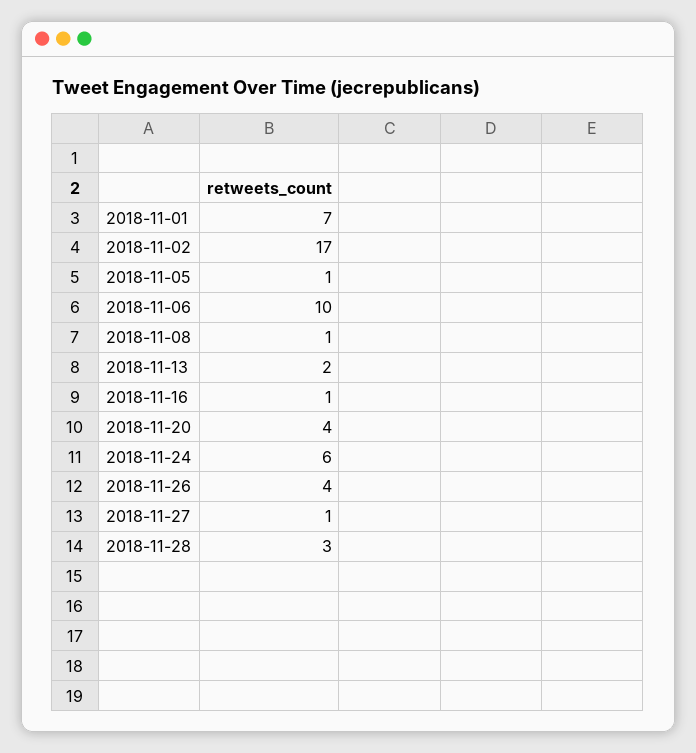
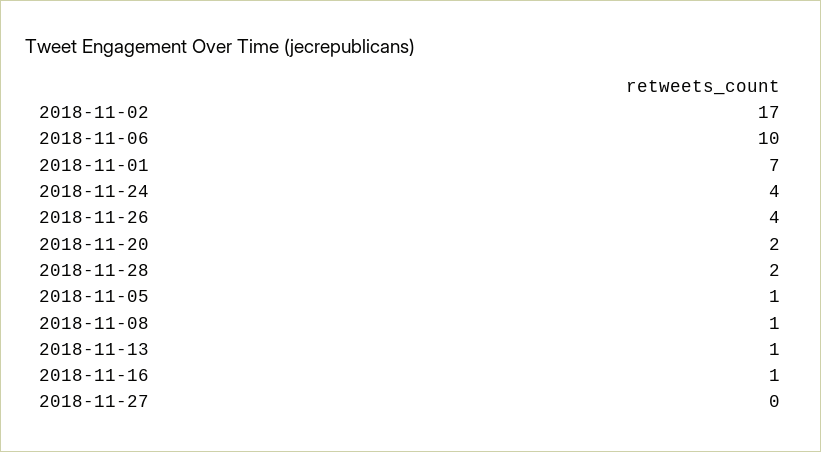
2018-11-13: 2 -> 1
2018-11-20: 4 -> 2
2018-11-24: 6 -> 4
2018-11-27: 1 -> 0
2018-11-28: 3 -> 2

